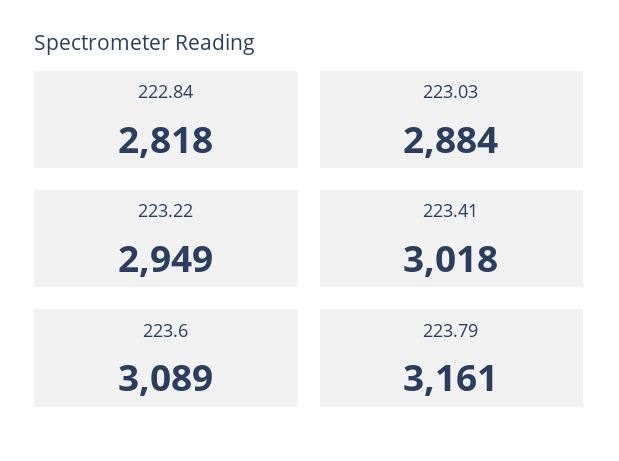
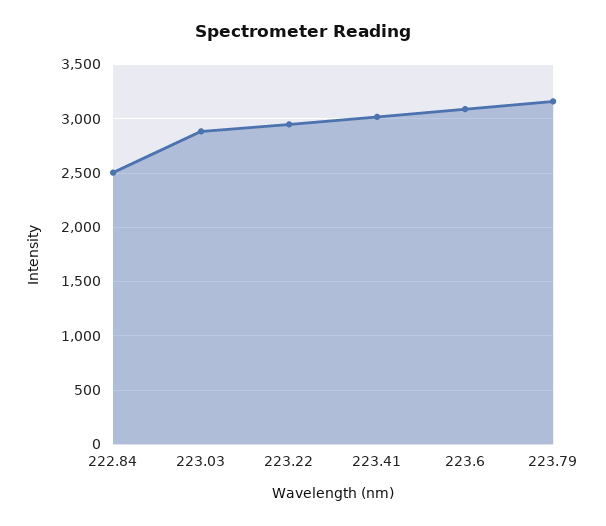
222.84: 2818 -> 2500

